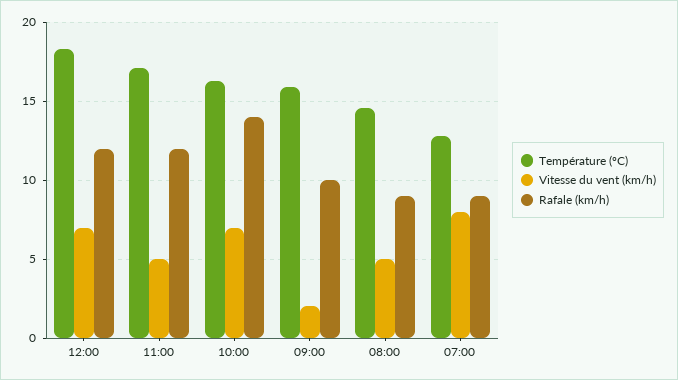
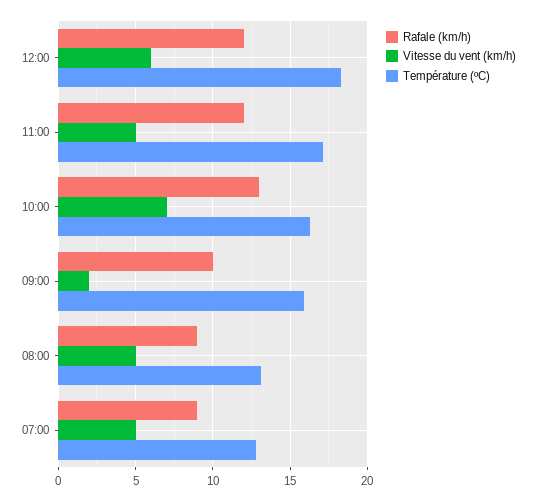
Vitesse du vent (km/h), 12:00: 7 -> 6
Rafale (km/h), 10:00: 14 -> 13
Température (ºC), 08:00: 14.5 -> 13
Vitesse du vent (km/h), 07:00: 8 -> 5

